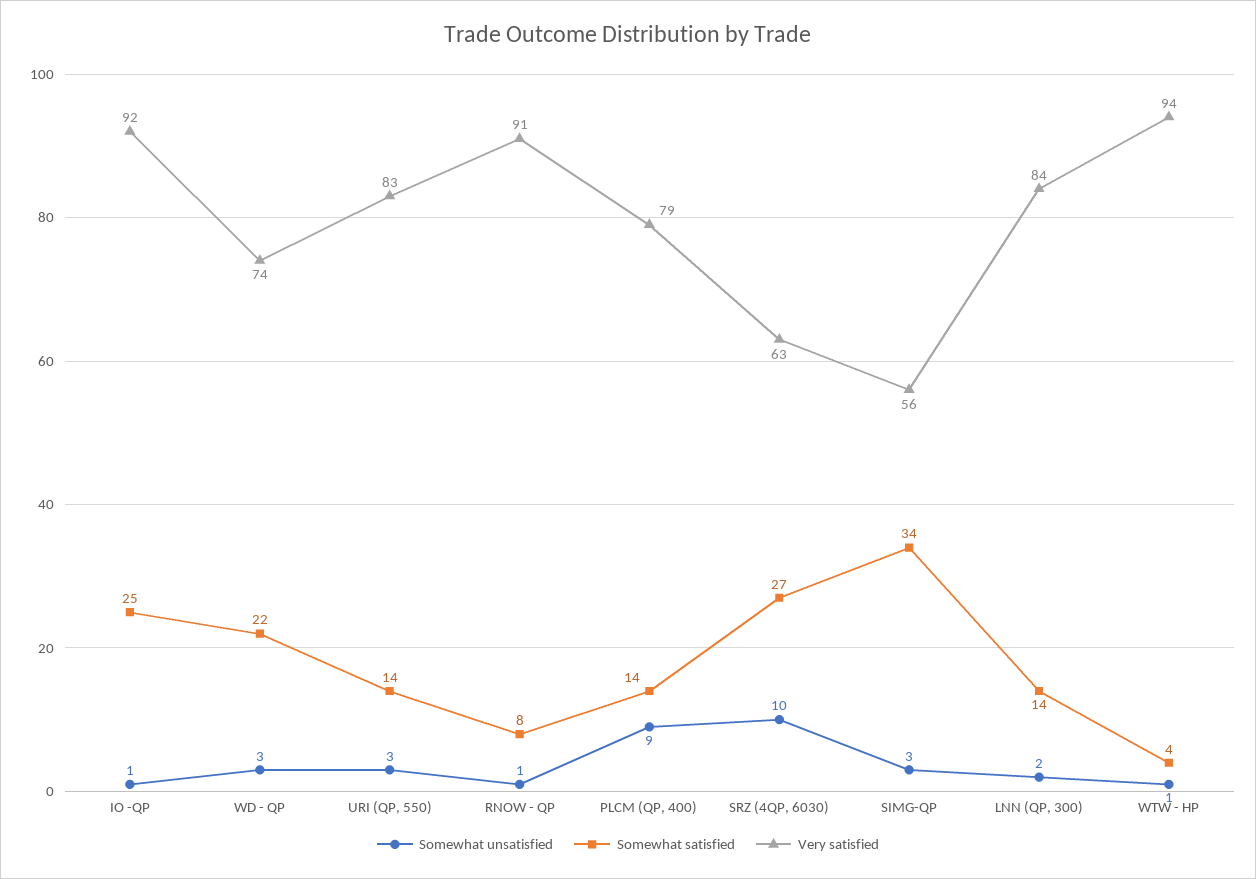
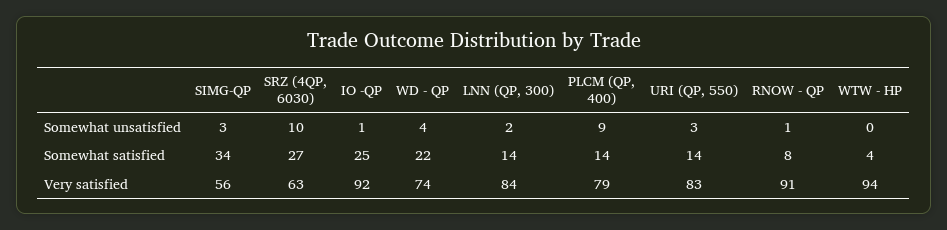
Somewhat unsatisfied, WD - QP: 3 -> 4
Somewhat unsatisfied, WTW - HP: 1 -> 0

